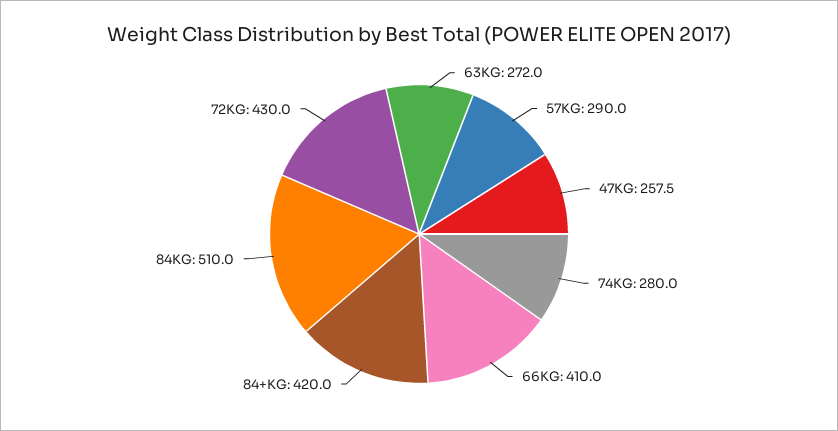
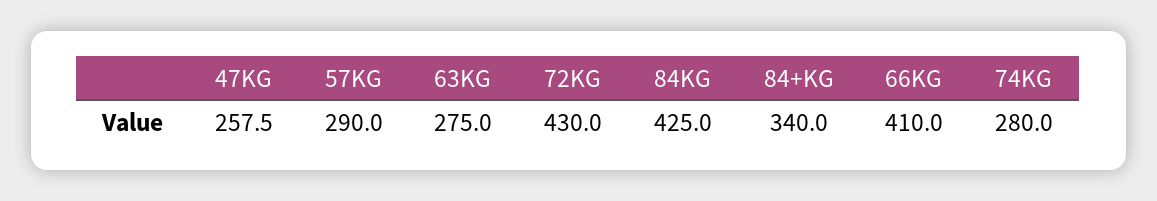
63KG: 272 -> 275
84+KG: 420 -> 340
84KG: 510 -> 425

